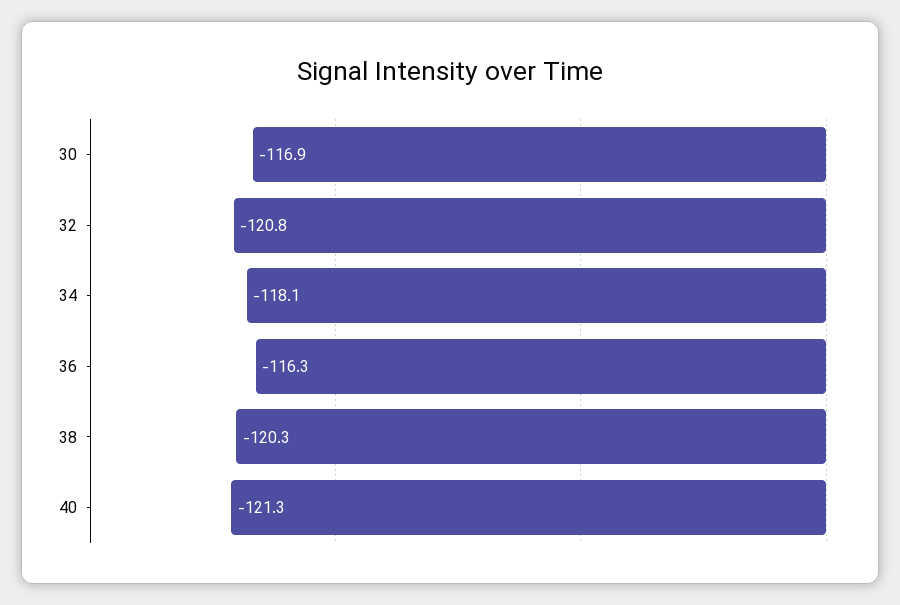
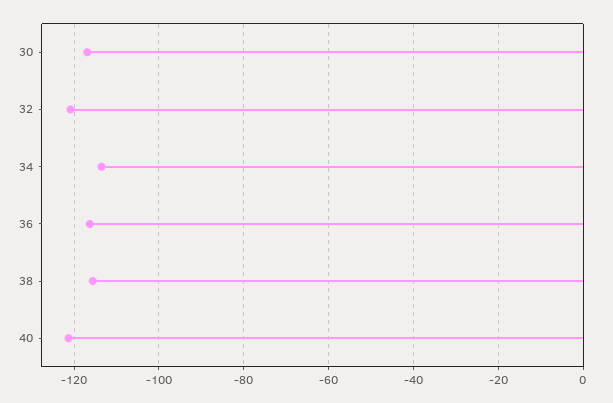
34: -118.1 -> -114
38: -120.3 -> -116

